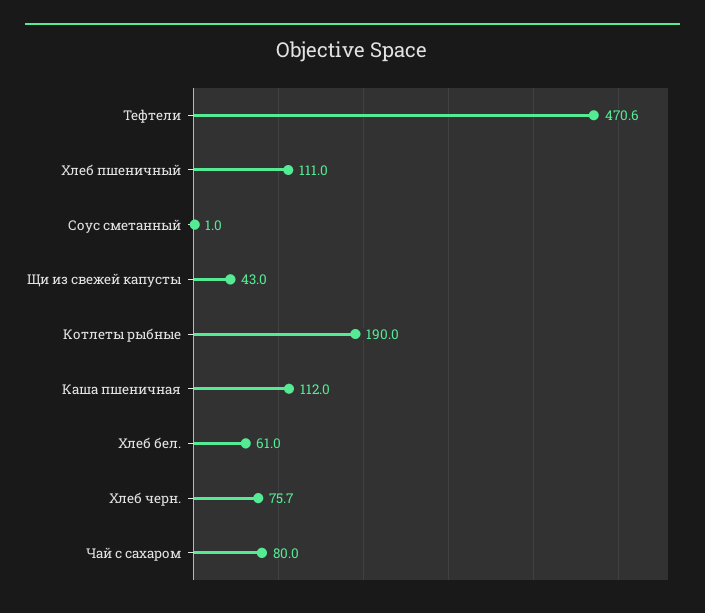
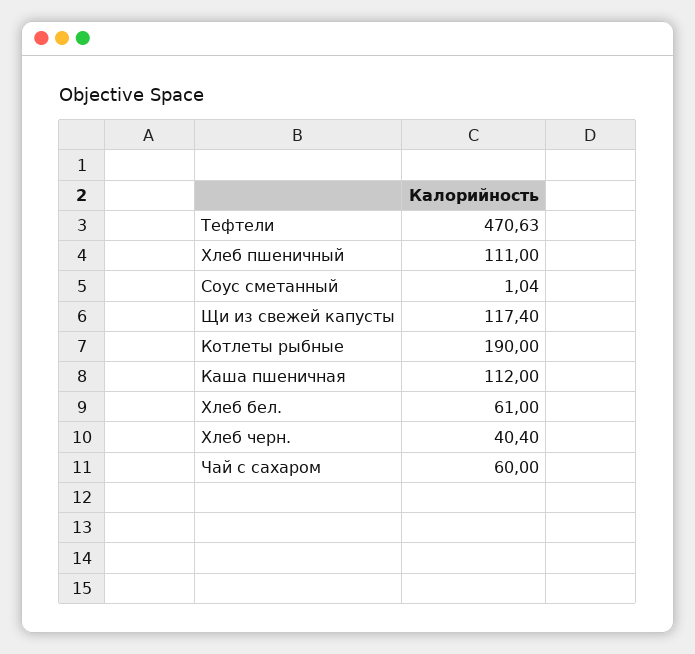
Щи из свежей капусты: 43 -> 117.4
Хлеб черн.: 75.7 -> 40.4
Чай с сахаром: 80 -> 60

